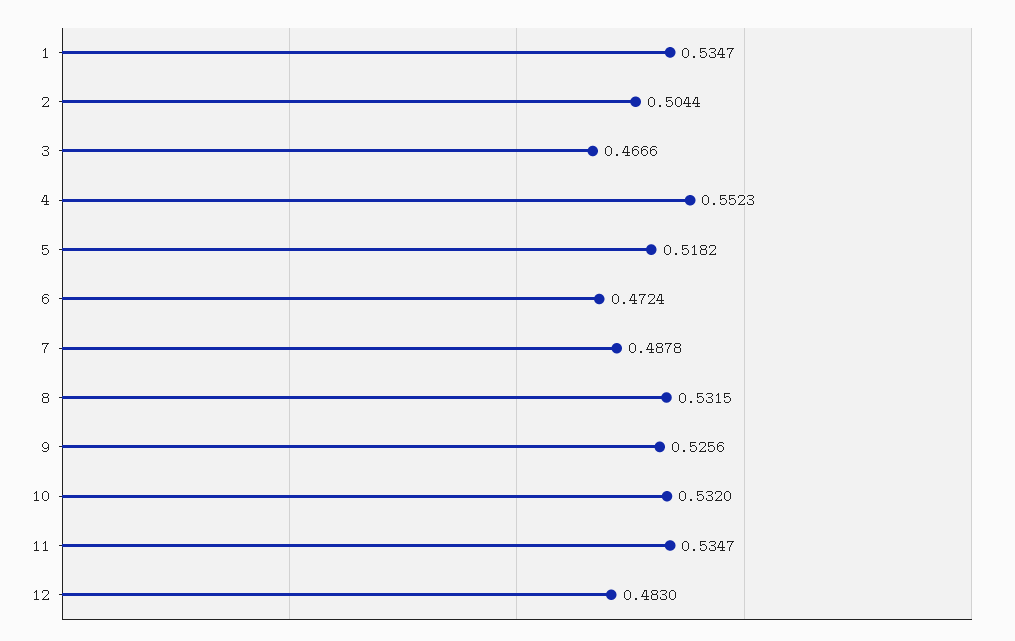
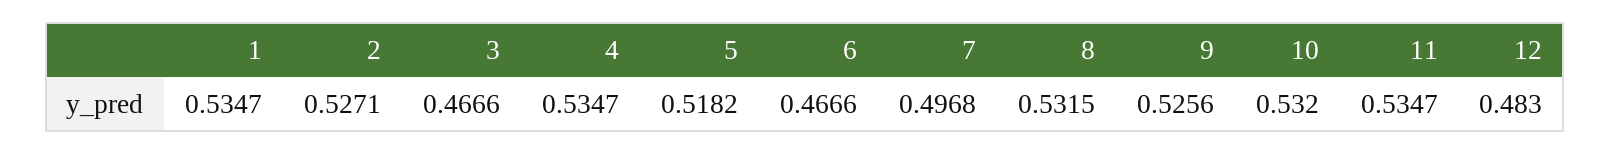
2: 0.5044 -> 0.5271
4: 0.5523 -> 0.5347
6: 0.4724 -> 0.4666
7: 0.4878 -> 0.4968

